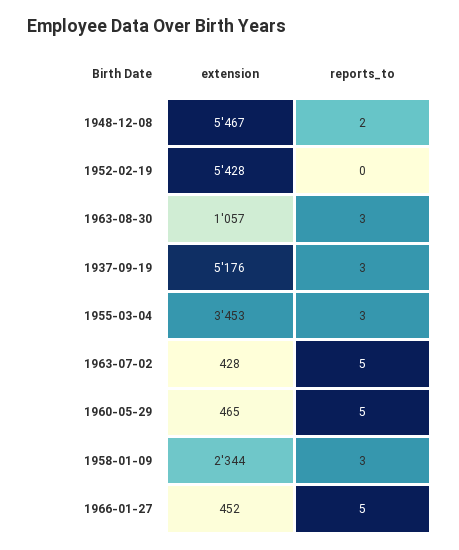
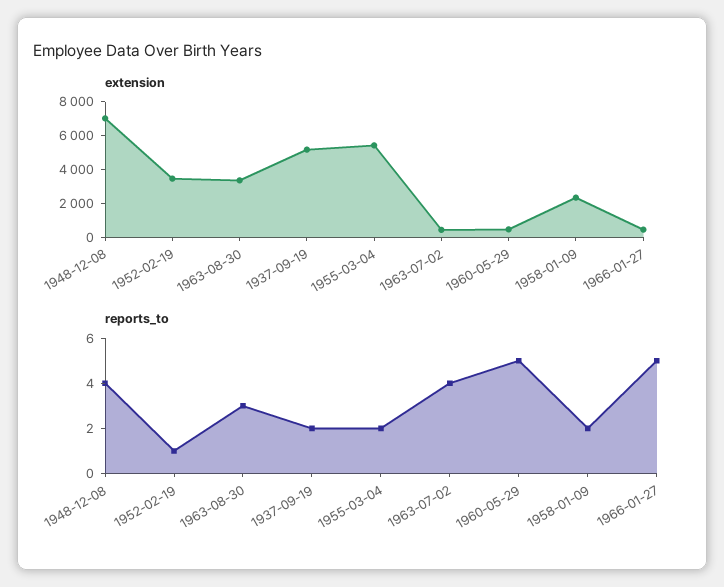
extension, 1948-12-08: 5467 -> 7000
reports_to, 1948-12-08: 2 -> 4
extension, 1952-02-19: 5428 -> 3500
reports_to, 1952-02-19: 0 -> 1
extension, 1963-08-30: 1057 -> 3500
reports_to, 1937-09-19: 3 -> 2
extension, 1955-03-04: 3453 -> 5500
reports_to, 1955-03-04: 3 -> 2
reports_to, 1963-07-02: 5 -> 4
reports_to, 1958-01-09: 3 -> 2

